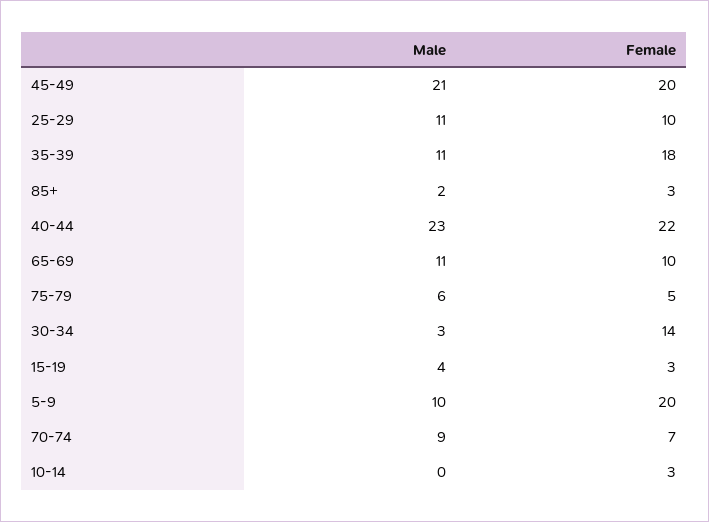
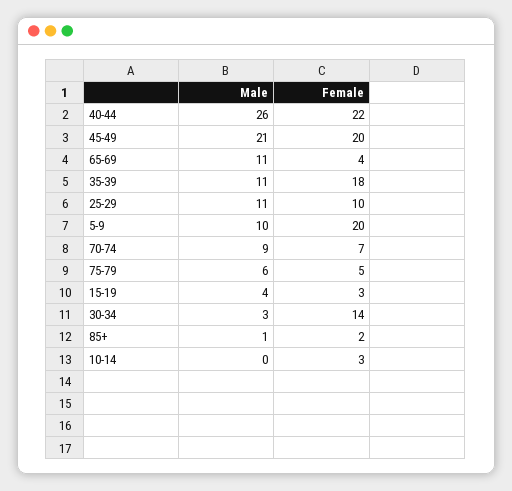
Male, 85+: 2 -> 1
Female, 85+: 3 -> 2
Male, 40-44: 23 -> 26
Female, 65-69: 10 -> 4

